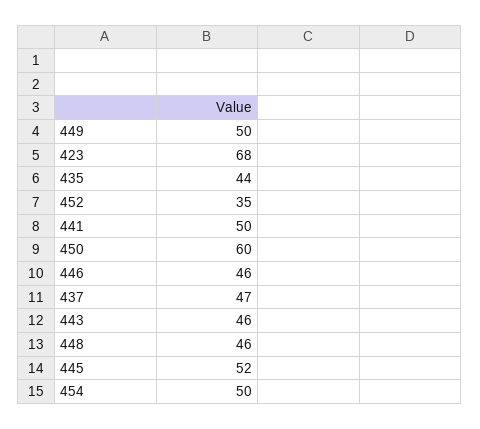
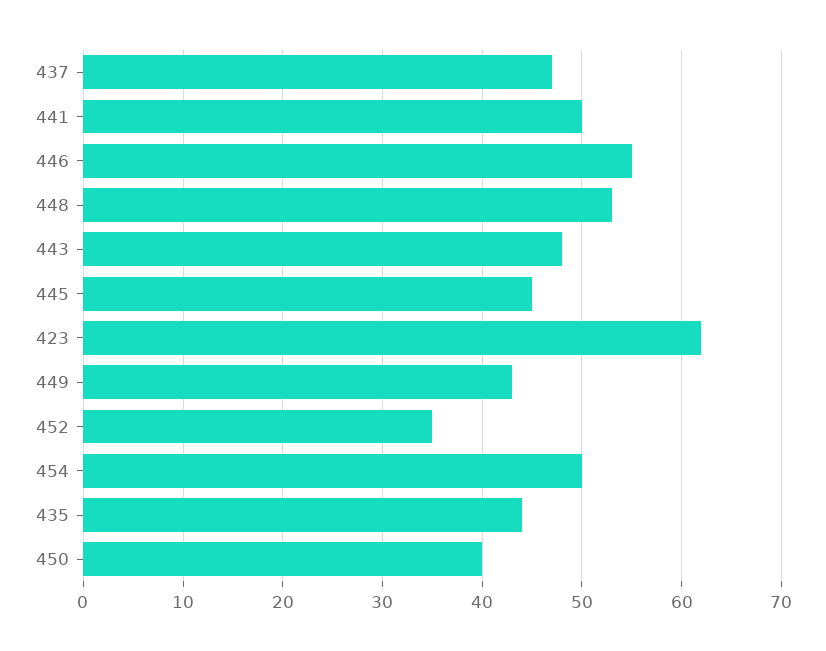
449: 50 -> 43
423: 68 -> 62
450: 60 -> 40
446: 46 -> 55
443: 46 -> 48
448: 46 -> 53
445: 52 -> 45

